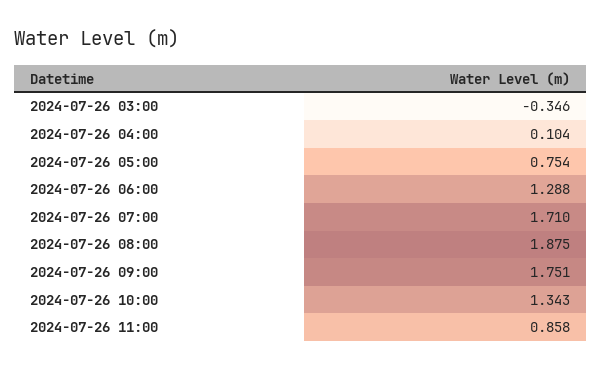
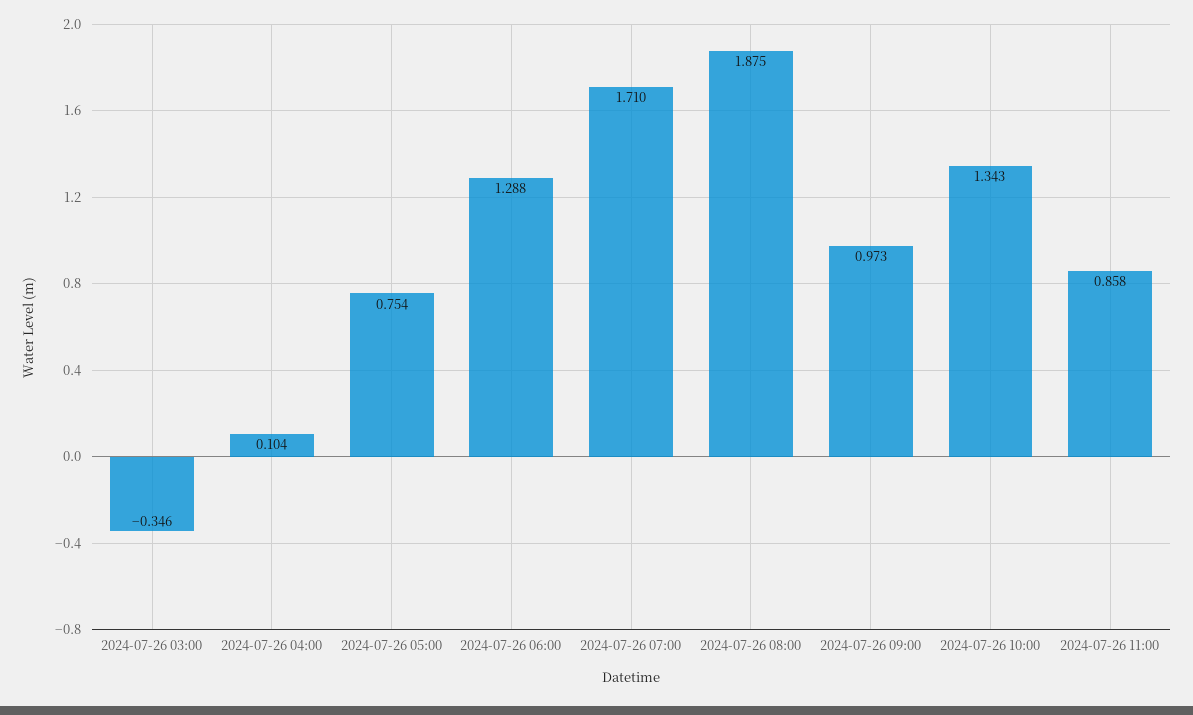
2024-07-26 09:00: 1.751 -> 0.973

